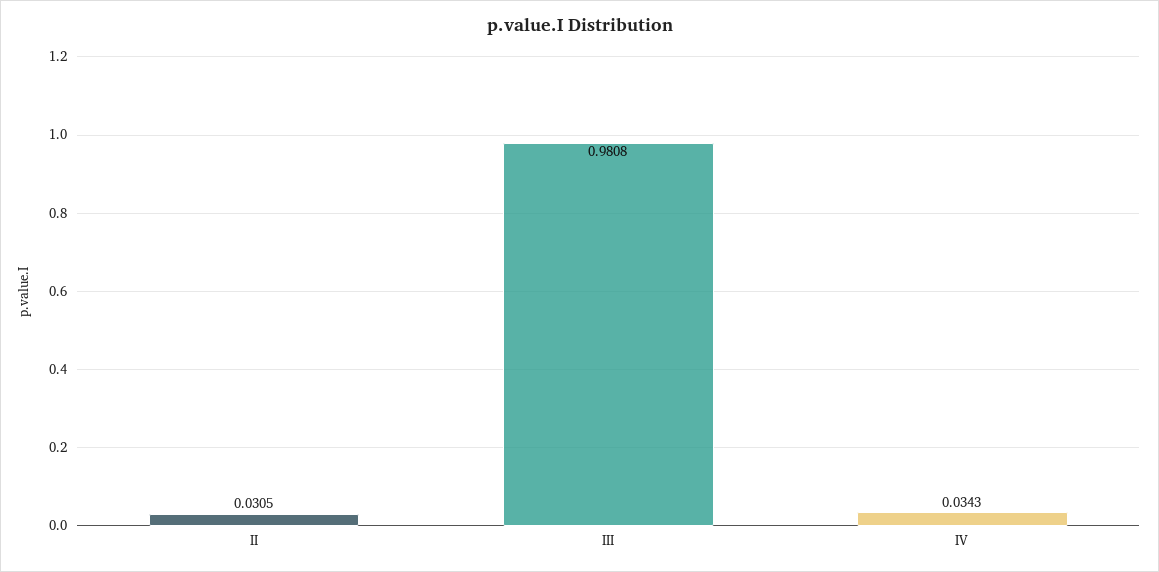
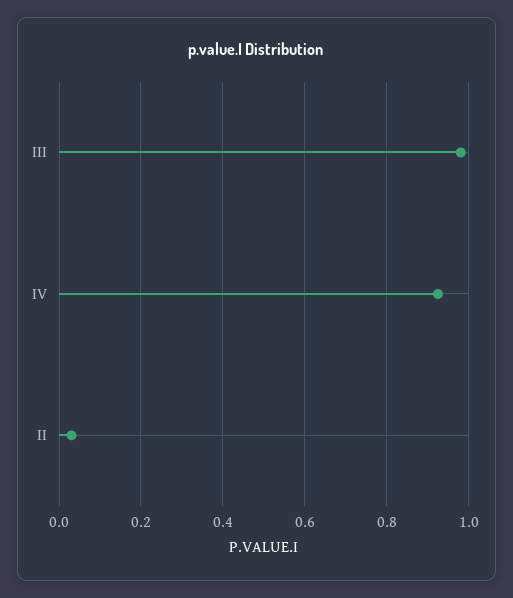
IV: 0.0343 -> 0.92

